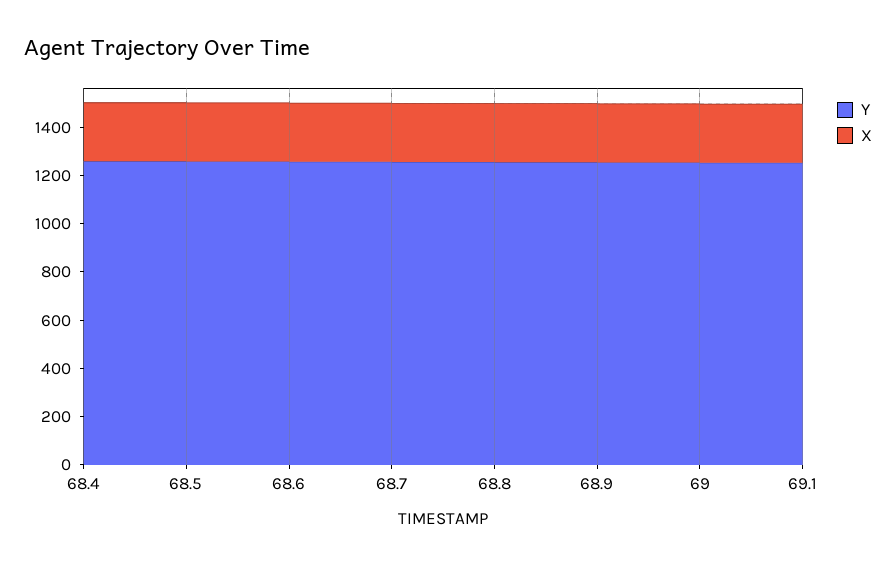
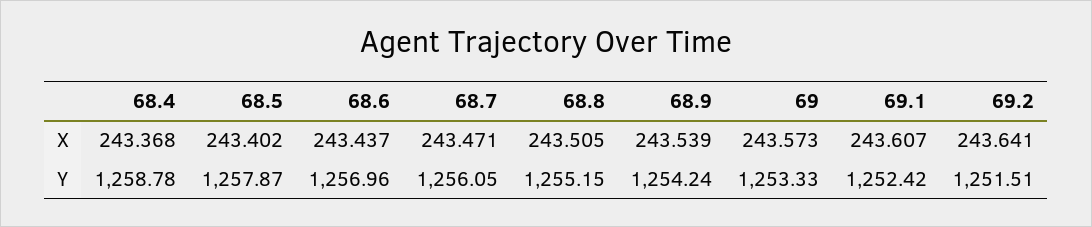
X, 69.2: none -> 243.641
Y, 69.2: none -> 1251.51

